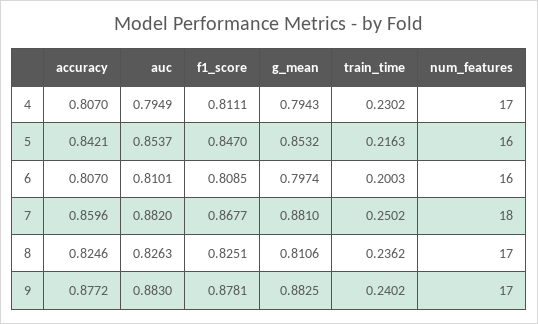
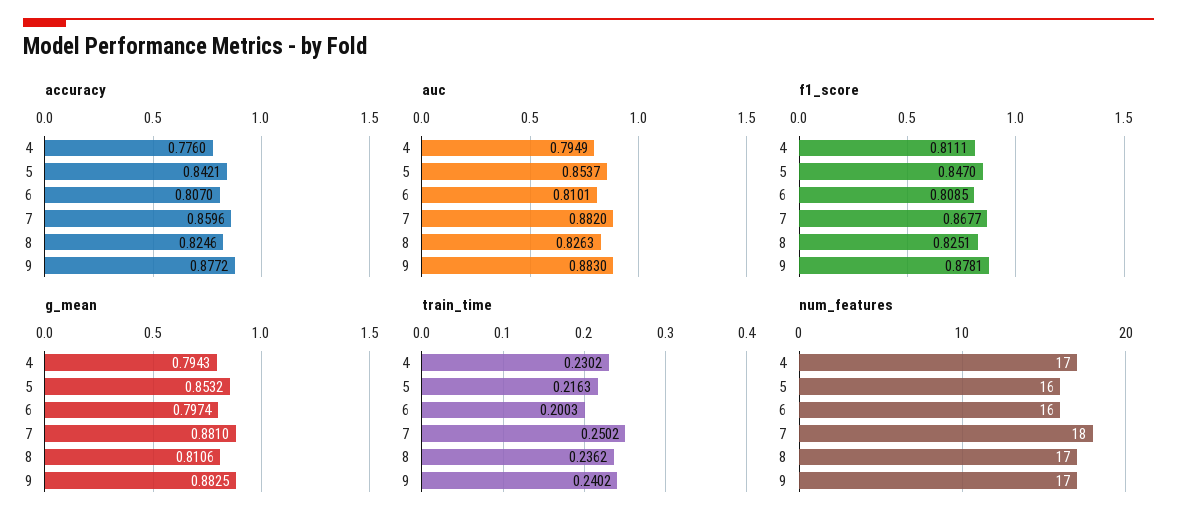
accuracy, 4: 0.807 -> 0.776

